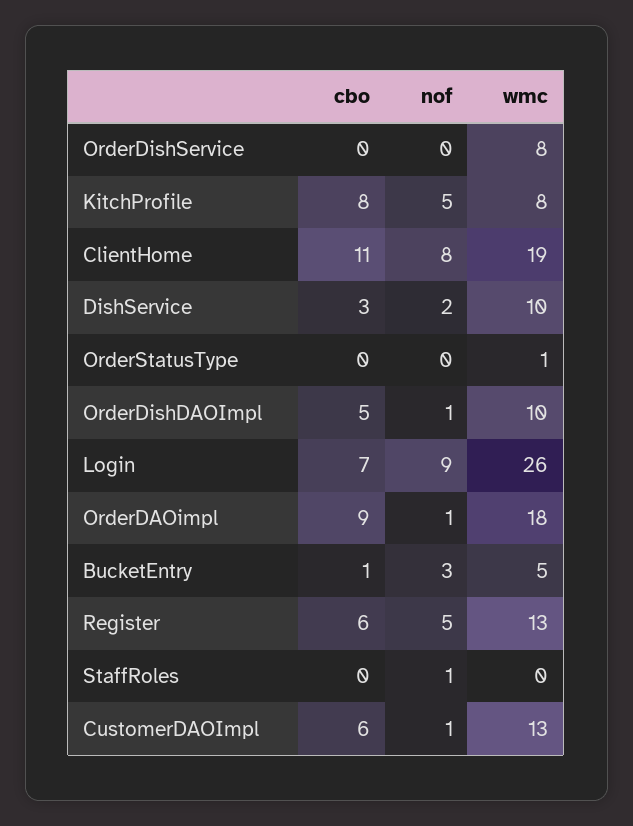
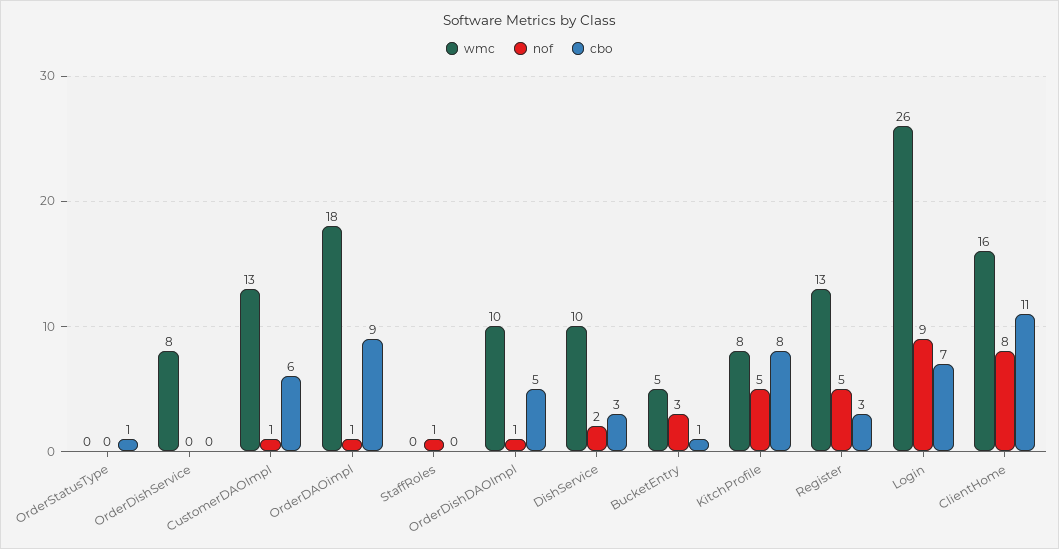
wmc, ClientHome: 19 -> 16
cbo, OrderStatusType: 0 -> 1
wmc, OrderStatusType: 1 -> 0
cbo, Register: 6 -> 3

